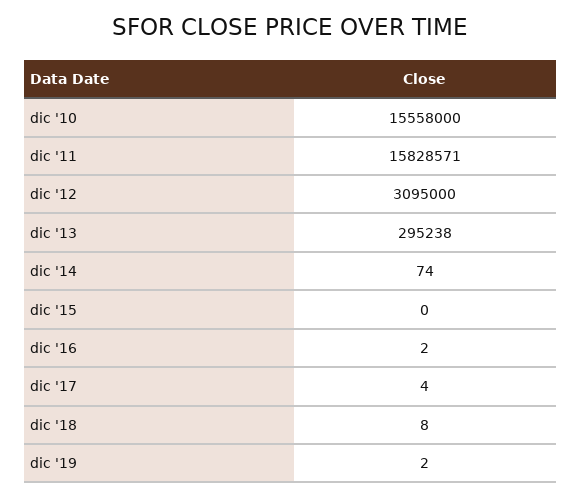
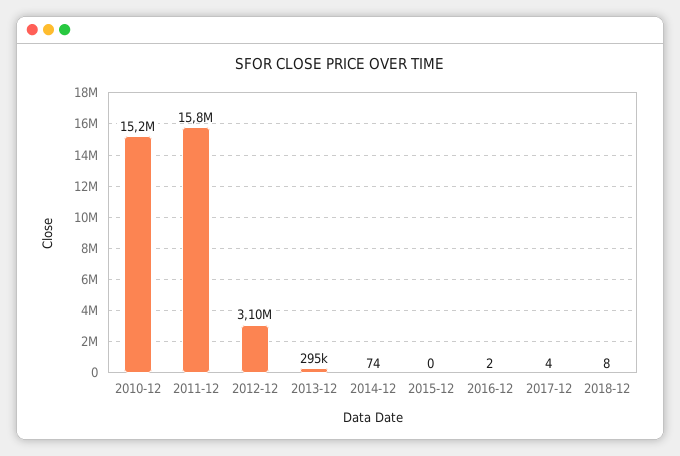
dic '10: 15558000 -> 15200000
dic '19: 2 -> none

